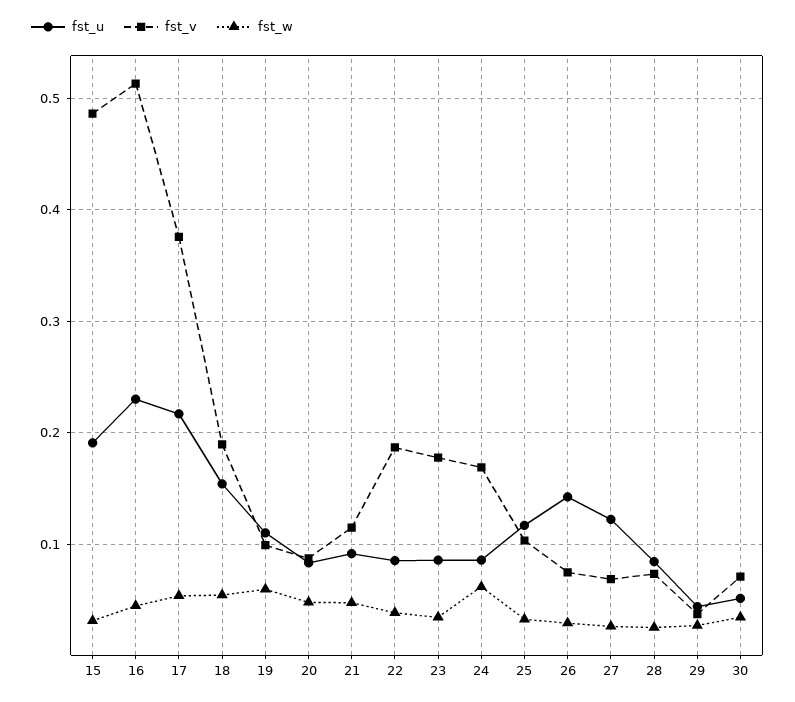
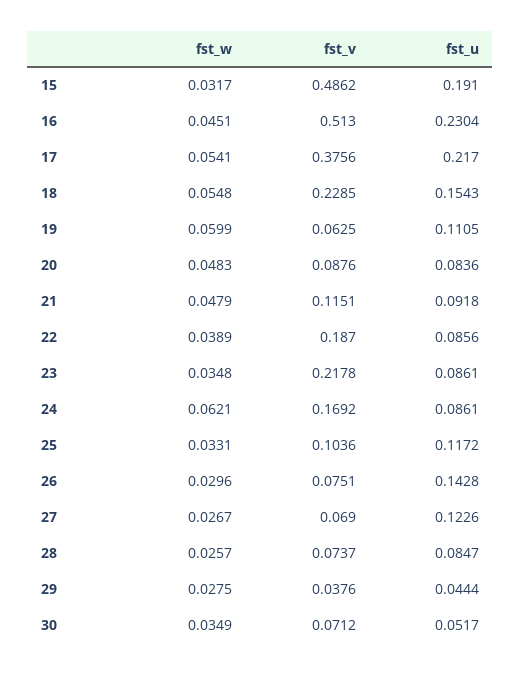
fst_v, 18: 0.19 -> 0.2285
fst_v, 19: 0.1 -> 0.0625
fst_v, 23: 0.18 -> 0.2178

